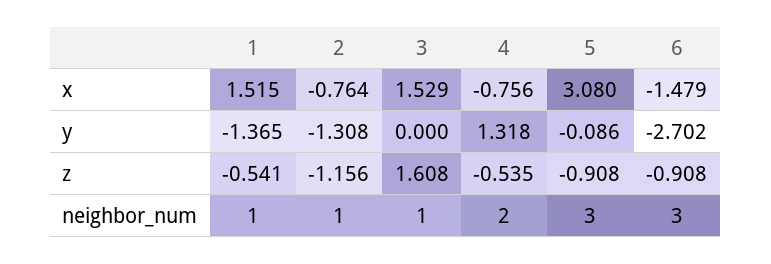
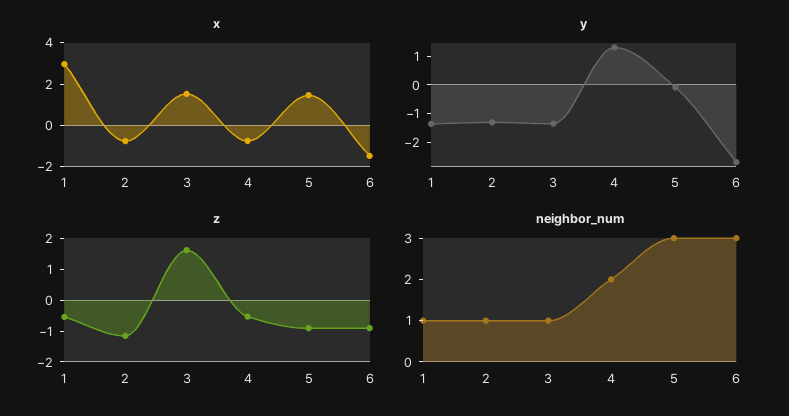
x, 1: 1.515 -> 3
x, 5: 3.08 -> 1.5
y, 3: 0 -> -1.5

